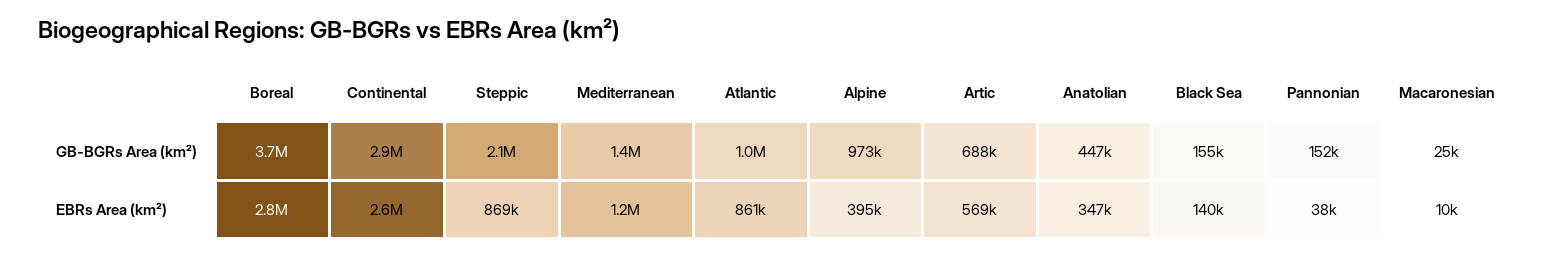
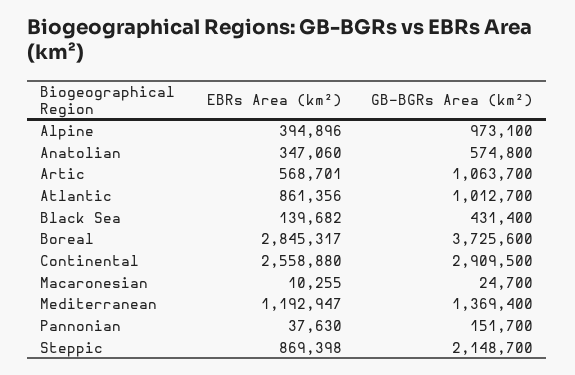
Artic, GB-BGRs Area (km²): 688000 -> 1063700
Anatolian, GB-BGRs Area (km²): 447000 -> 574800
Black Sea, GB-BGRs Area (km²): 155000 -> 431400

